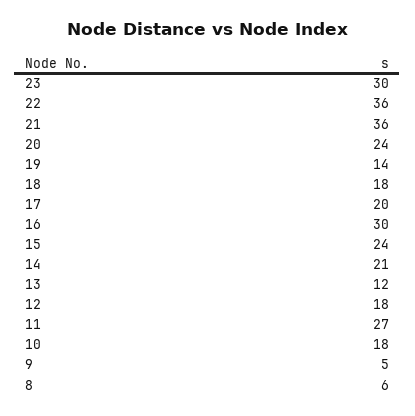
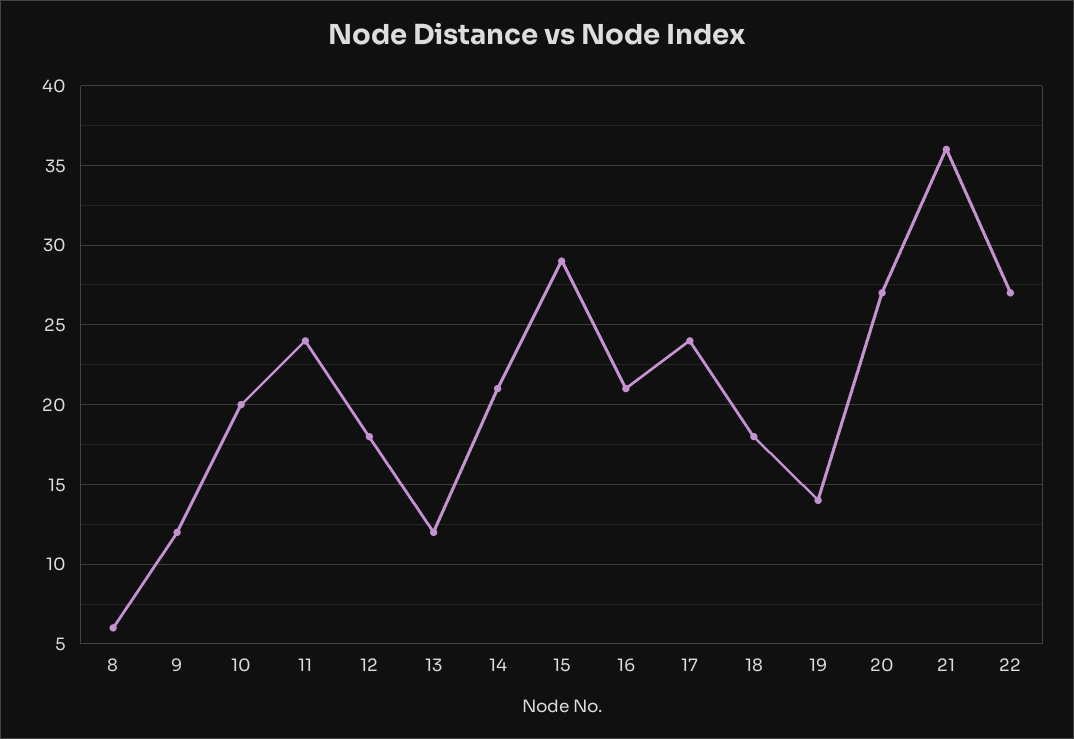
23: 30 -> none
22: 36 -> 27
20: 24 -> 27
17: 20 -> 24
16: 30 -> 21
15: 24 -> 29
11: 27 -> 24
10: 18 -> 20
9: 5 -> 12

